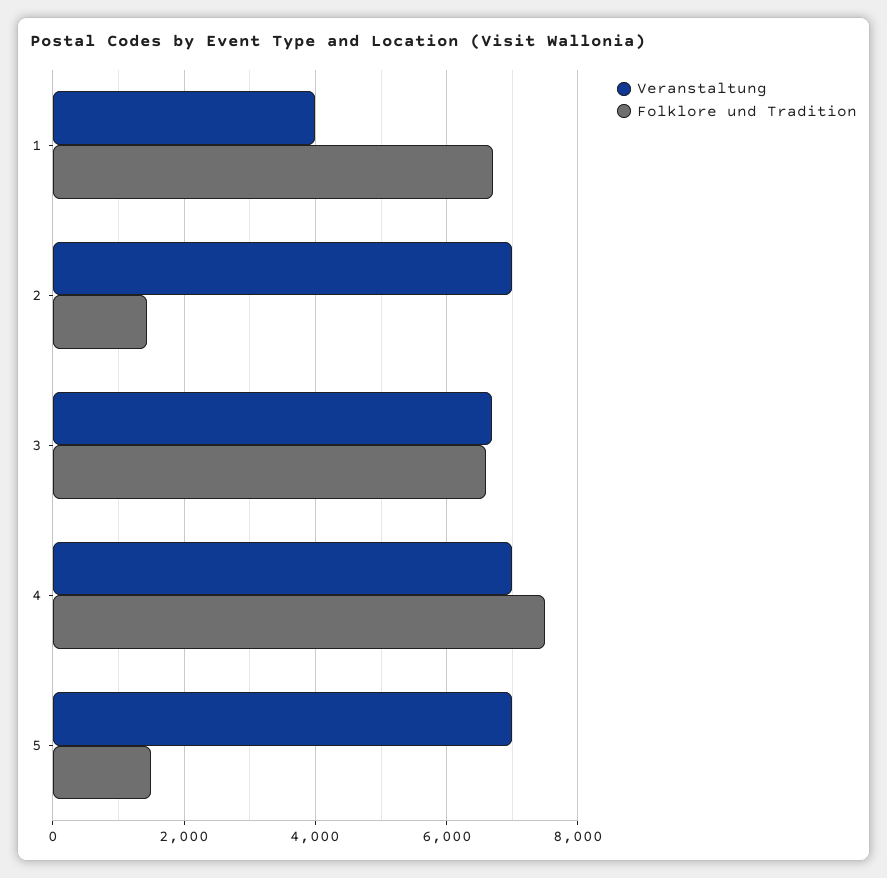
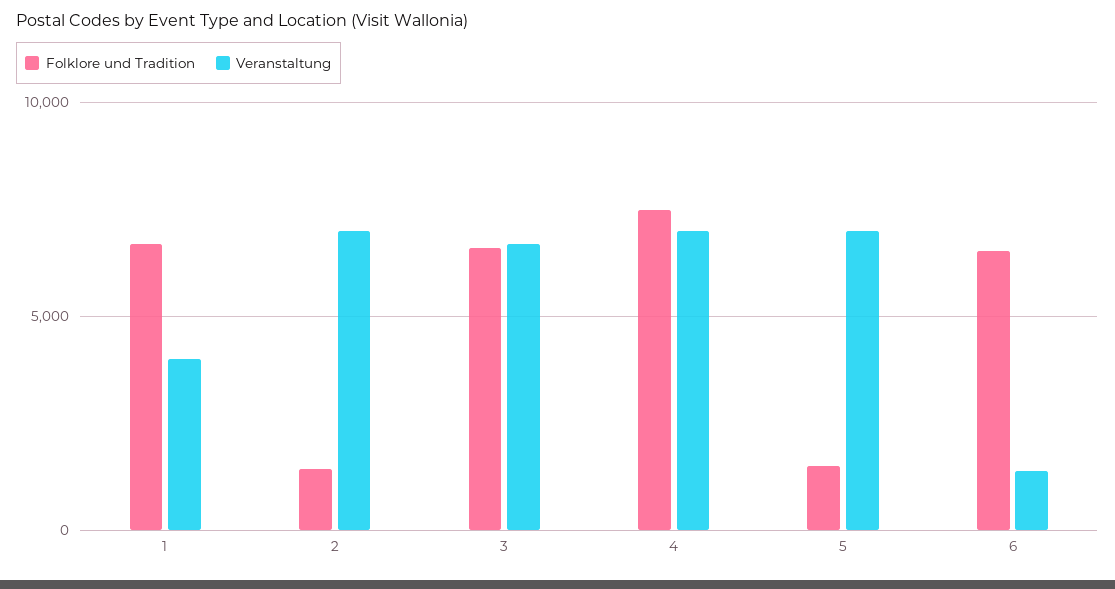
Folklore und Tradition, 6: none -> 6500
Veranstaltung, 6: none -> 1500

